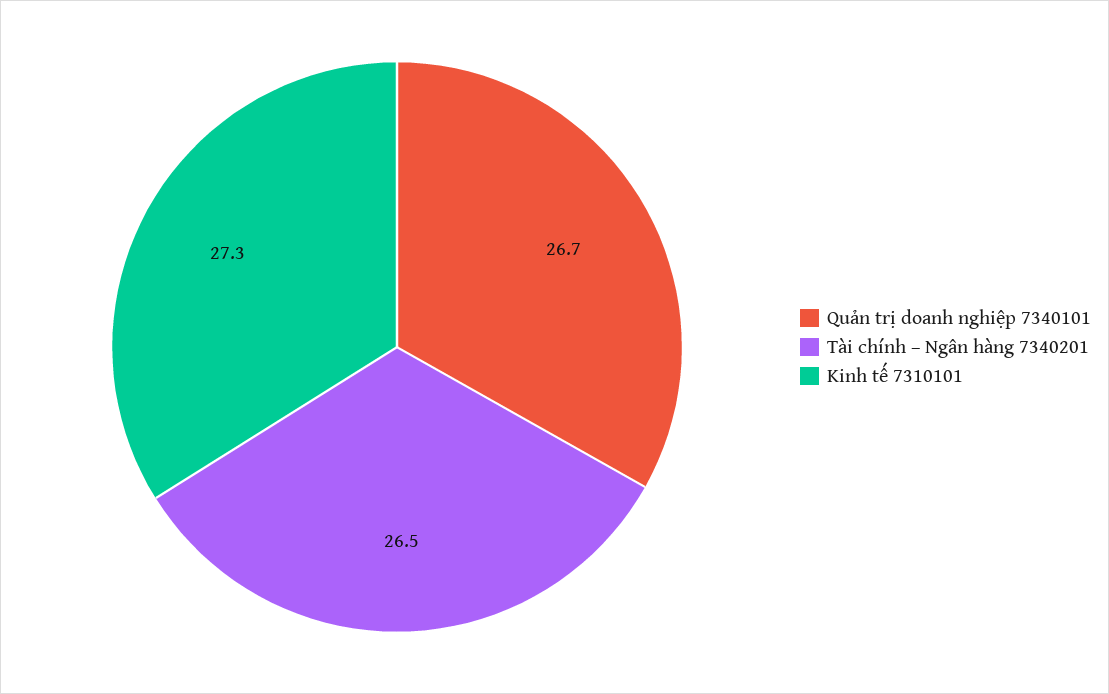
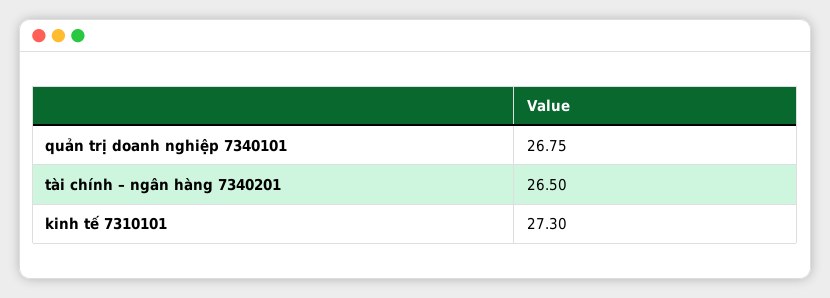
Quản trị doanh nghiệp 7340101: 26.7 -> 26.75

